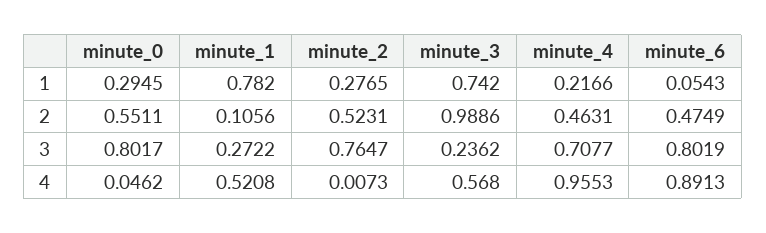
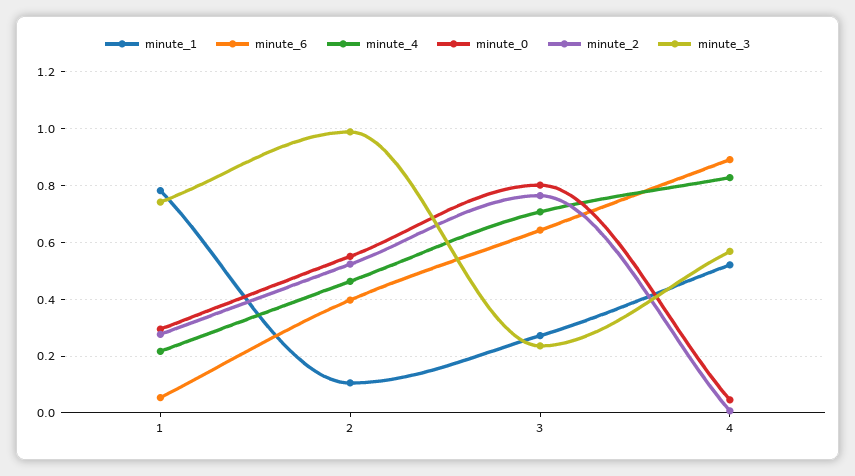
minute_6, 2: 0.4749 -> 0.4
minute_6, 3: 0.8019 -> 0.65
minute_4, 4: 0.9553 -> 0.825

